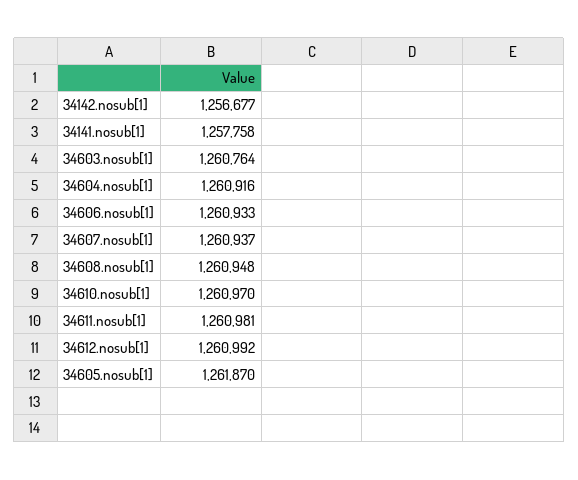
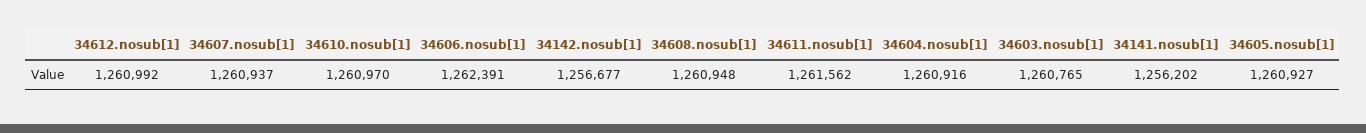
34141.nosub[1]: 1257758 -> 1256202
34603.nosub[1]: 1260764 -> 1260765
34606.nosub[1]: 1260933 -> 1262391
34611.nosub[1]: 1260981 -> 1261562
34605.nosub[1]: 1261870 -> 1260927

